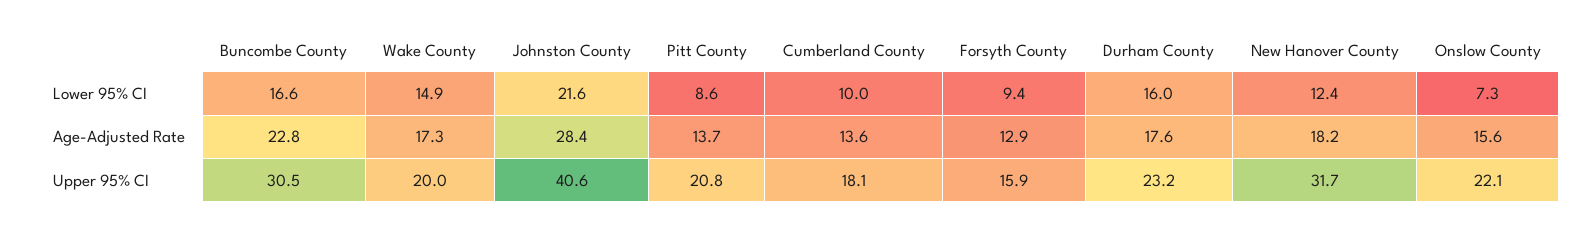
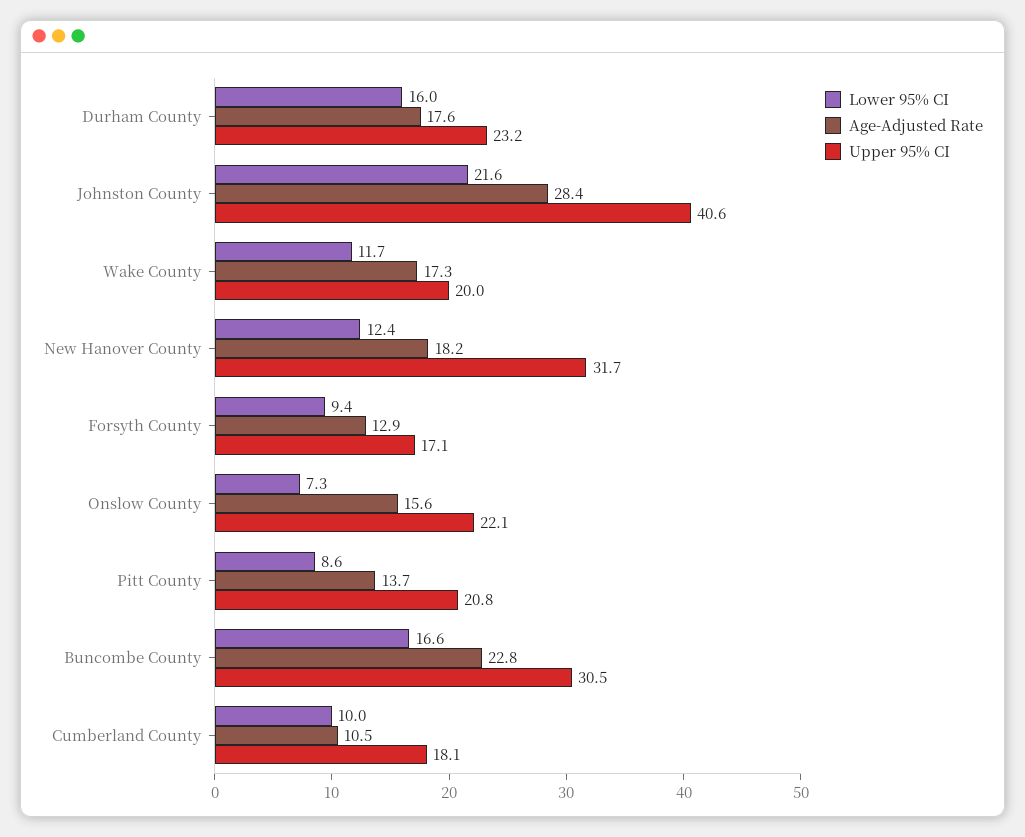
Lower 95% CI, Wake County: 14.9 -> 11.7
Age-Adjusted Rate, Cumberland County: 13.6 -> 10.5
Upper 95% CI, Forsyth County: 15.9 -> 17.1

